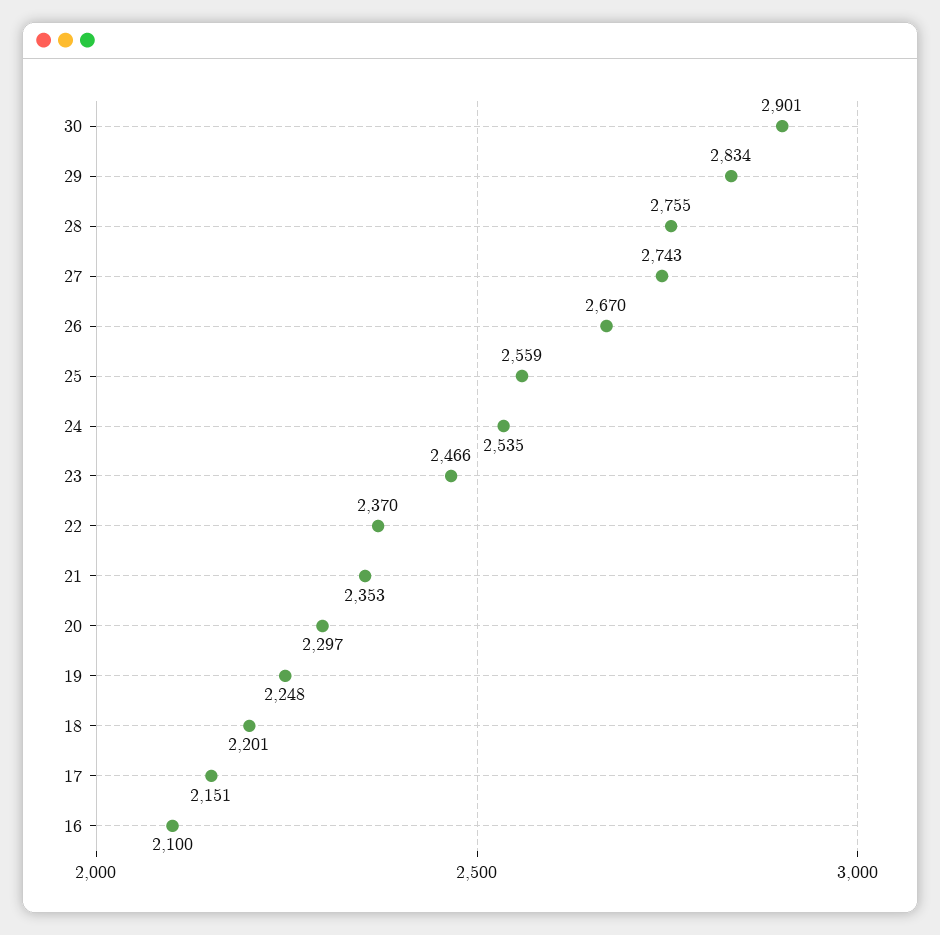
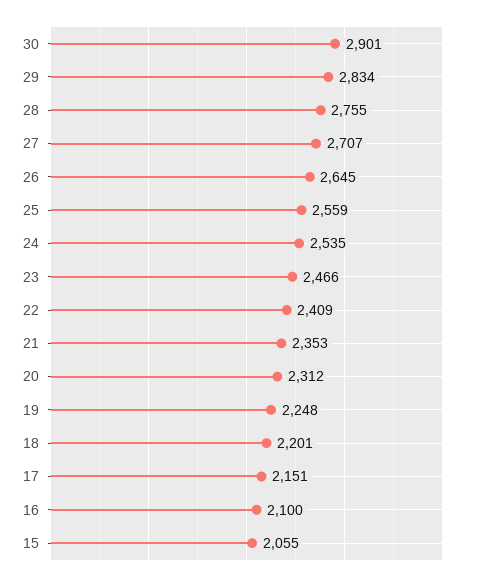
27: 2743 -> 2707
26: 2670 -> 2645
22: 2370 -> 2409
20: 2297 -> 2312
15: none -> 2055

